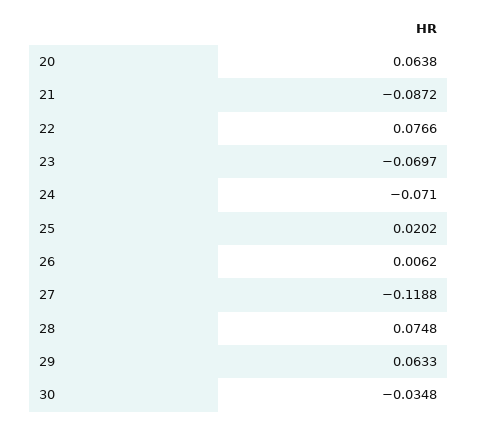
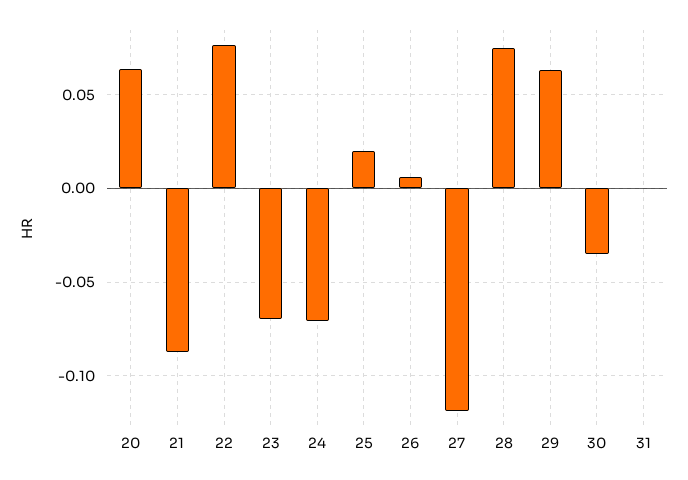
31: none -> 0

